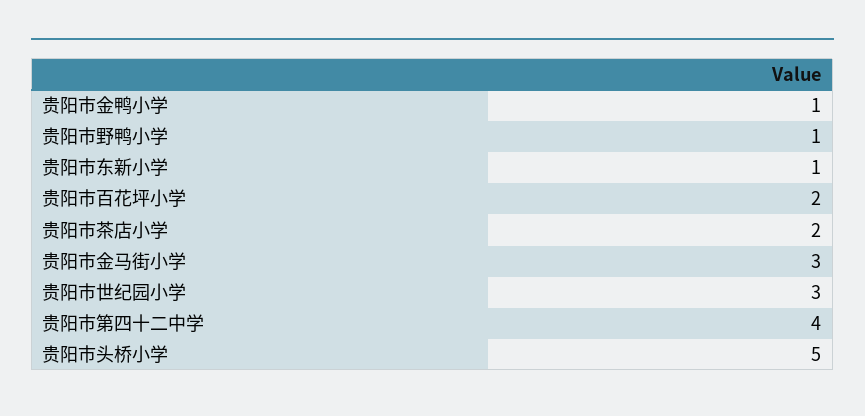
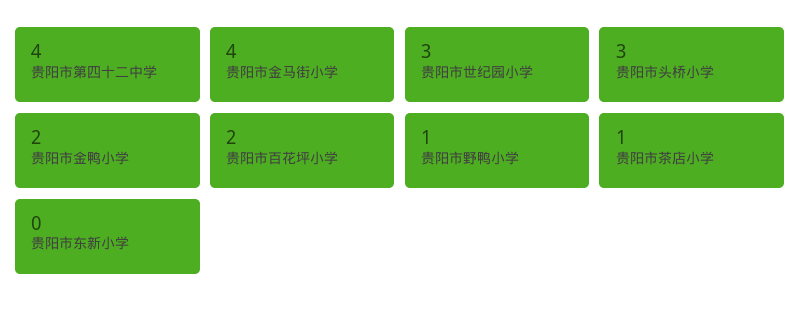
贵阳市金鸭小学: 1 -> 2
贵阳市东新小学: 1 -> 0
贵阳市茶店小学: 2 -> 1
贵阳市金马街小学: 3 -> 4
贵阳市头桥小学: 5 -> 3

